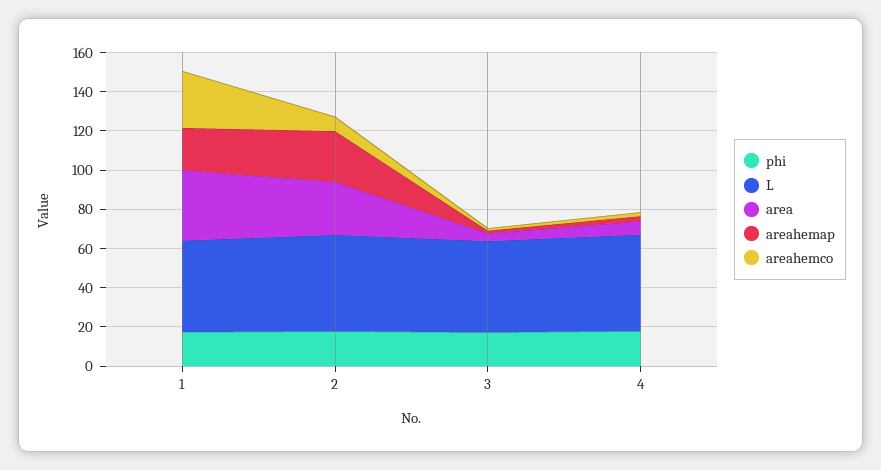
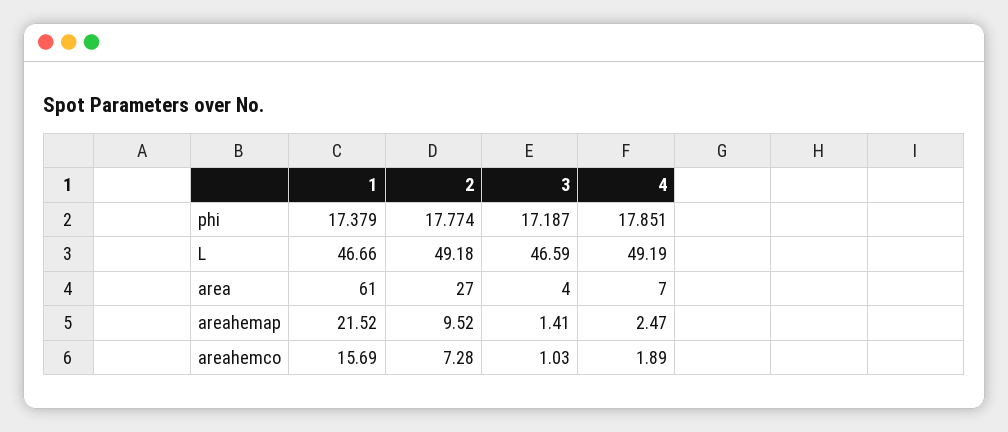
area, 1: 35 -> 61
areahemco, 1: 30 -> 15.69
areahemap, 2: 25 -> 9.52

